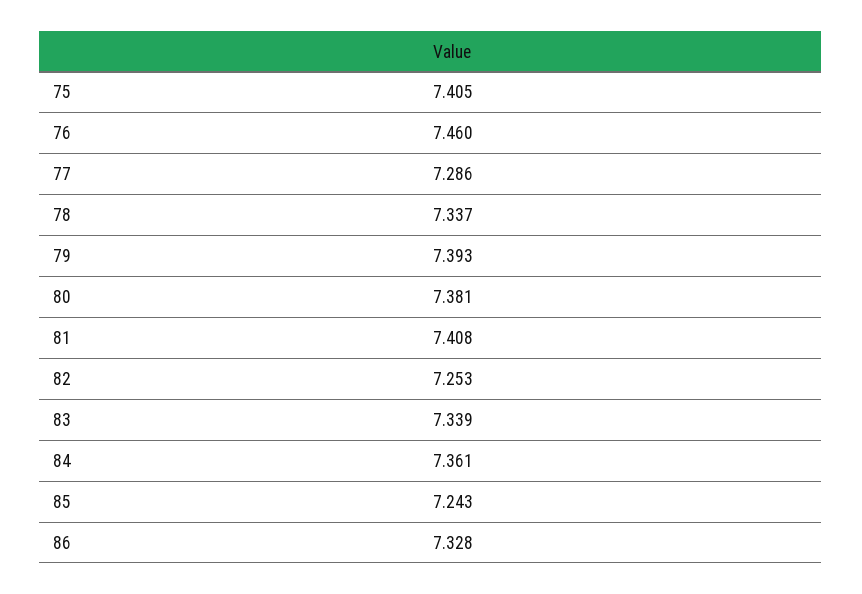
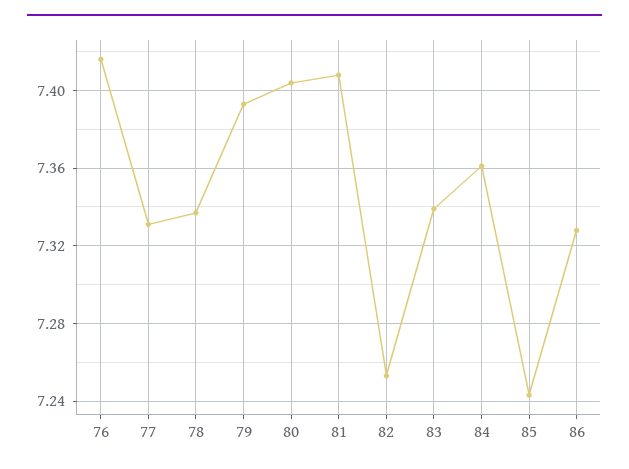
75: 7.405 -> none
76: 7.46 -> 7.415
77: 7.286 -> 7.33
80: 7.381 -> 7.405

